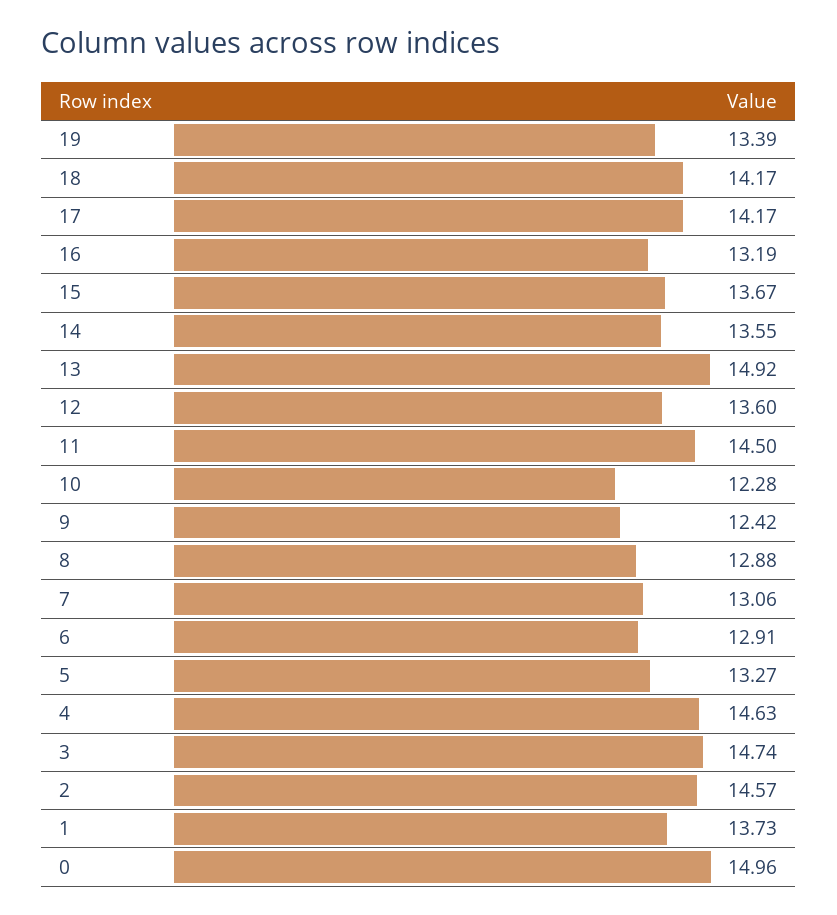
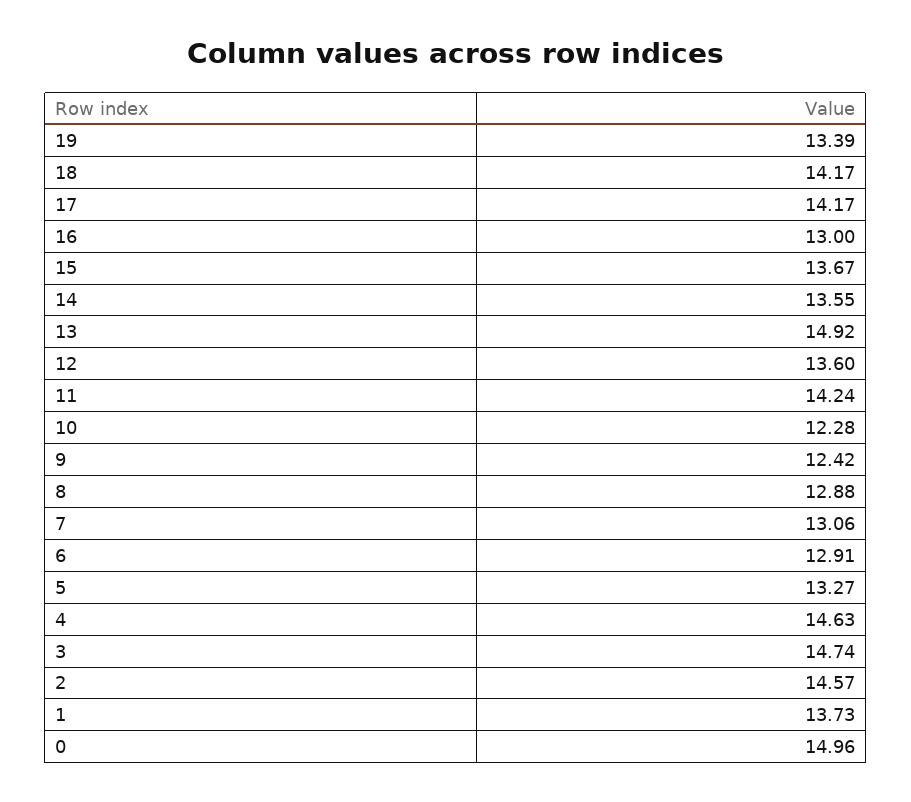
16: 13.19 -> 13
11: 14.5 -> 14.24

